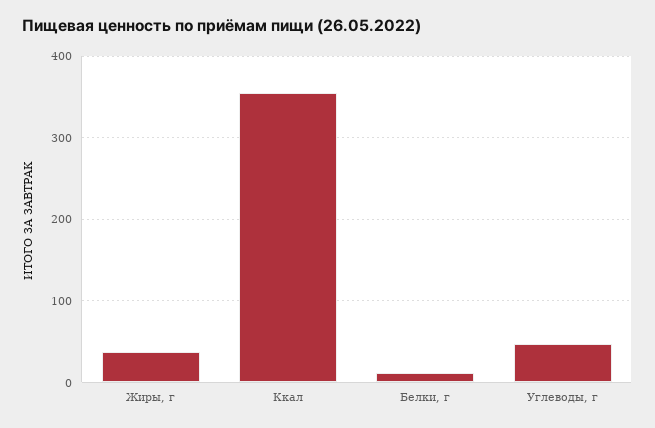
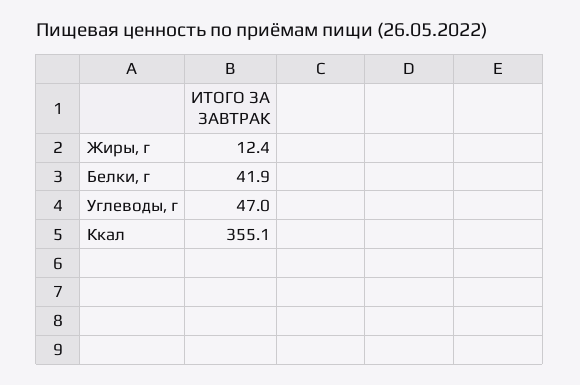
Жиры, г: 40 -> 12.4
Белки, г: 10 -> 41.9

